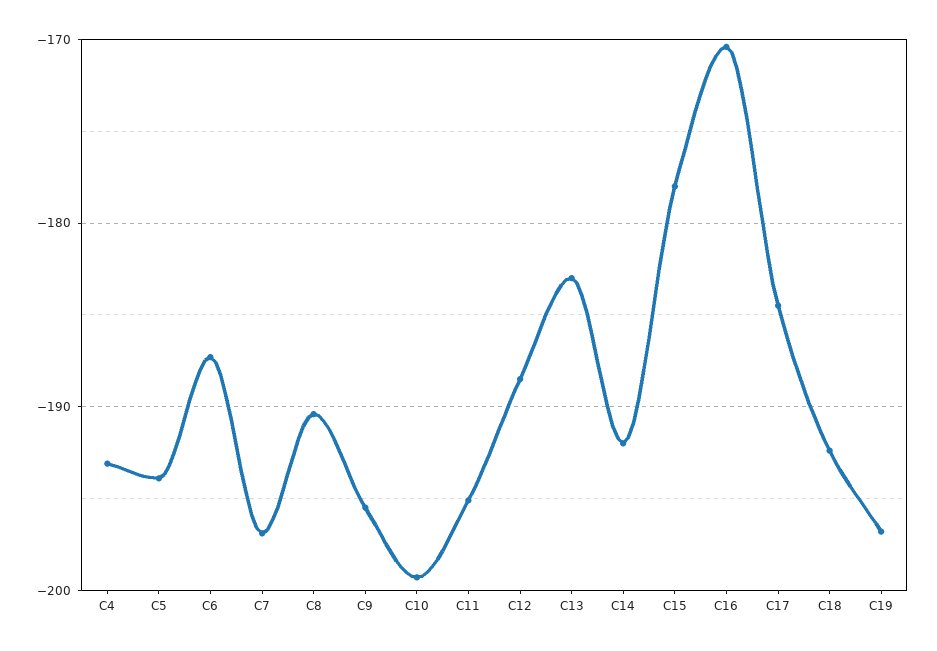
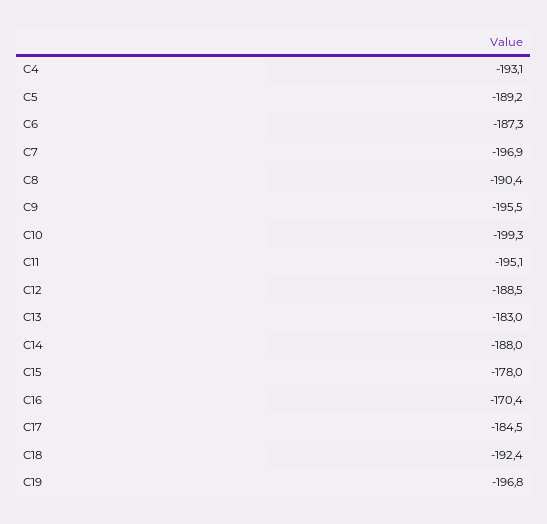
C5: -194 -> -189.2
C14: -192 -> -188

